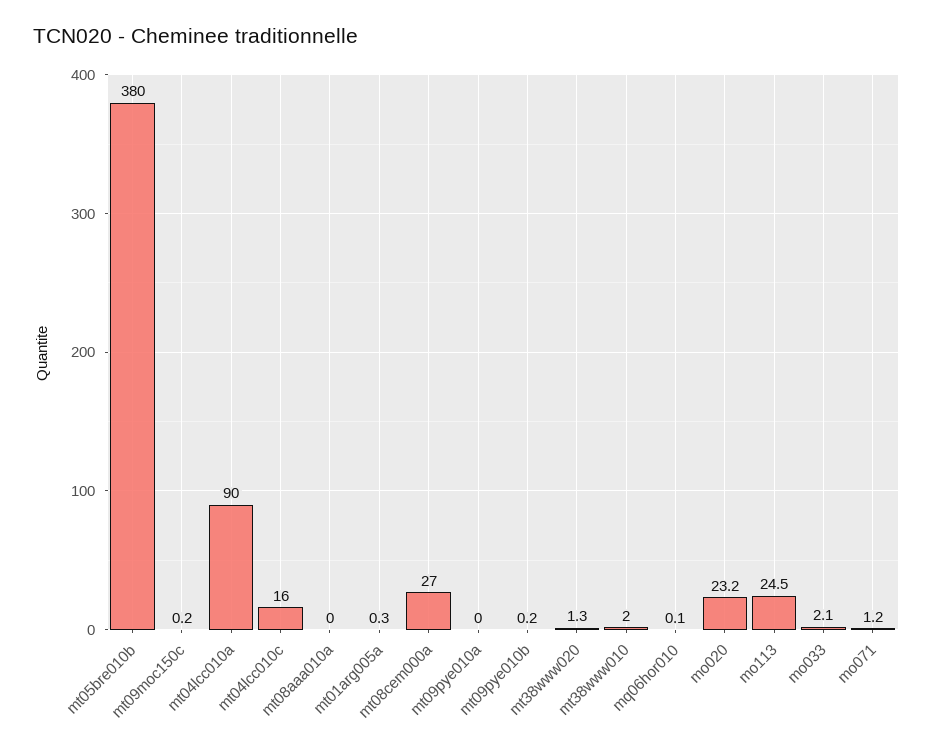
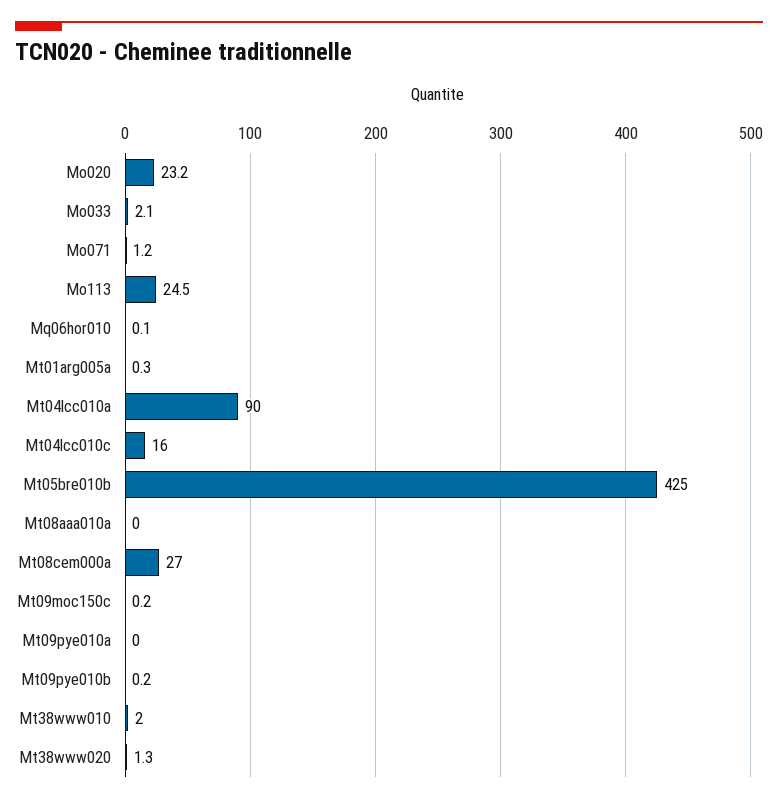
mt05bre010b: 380 -> 425

